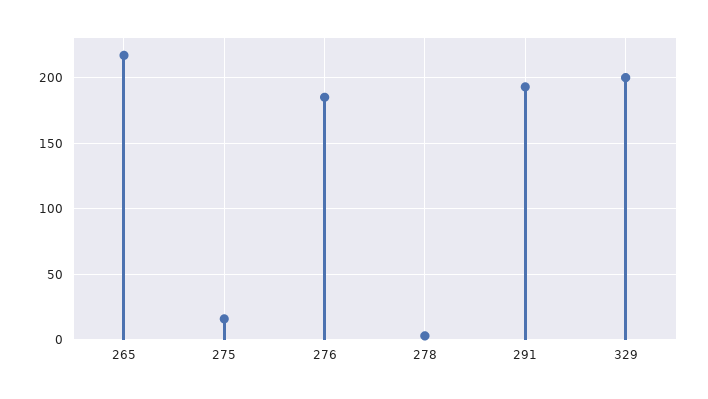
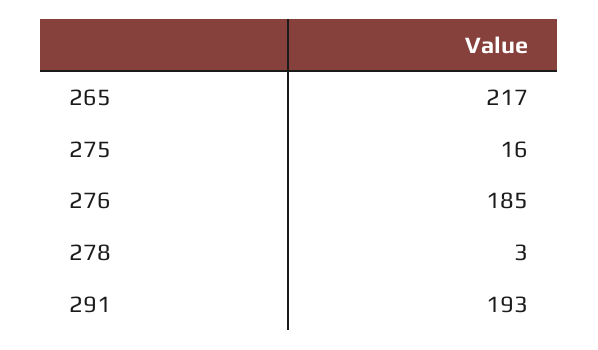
329: 200 -> none

